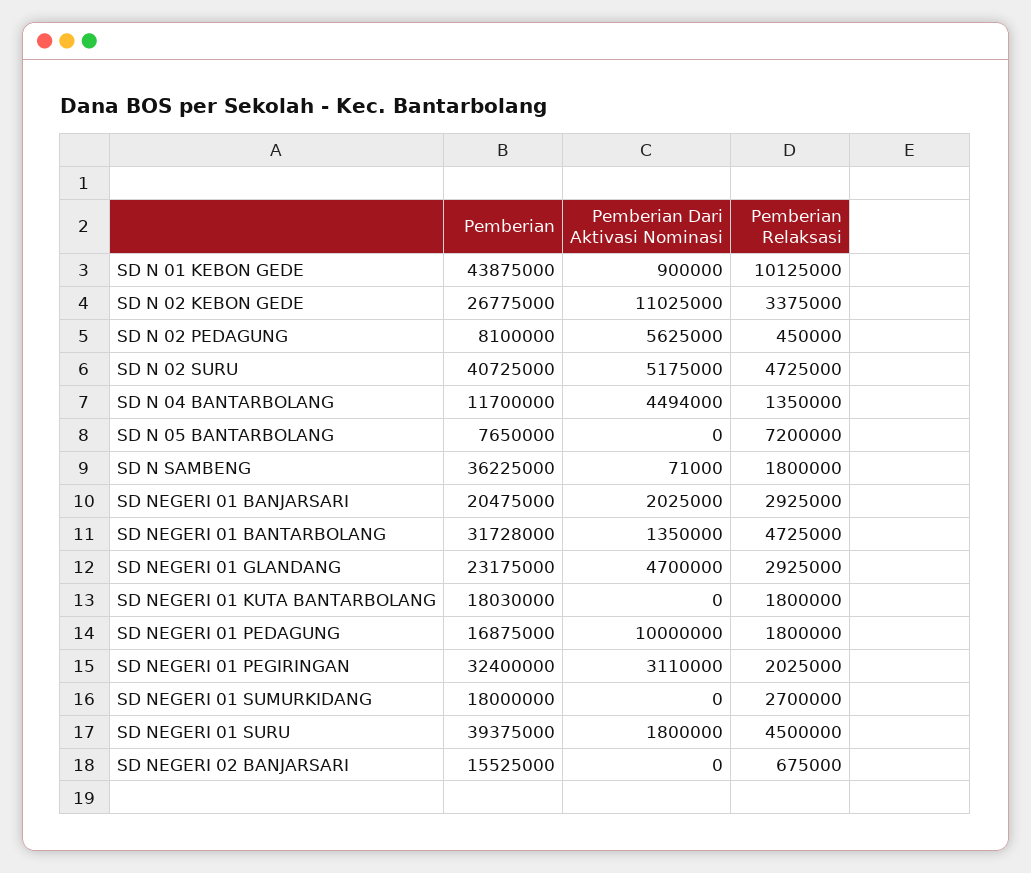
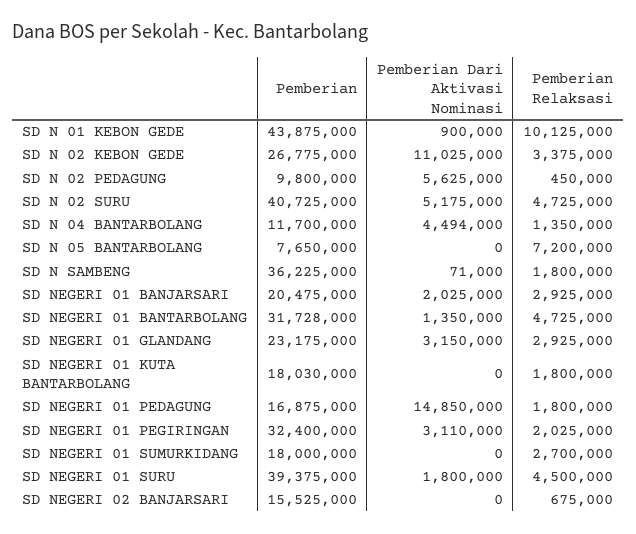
Pemberian, SD N 02 PEDAGUNG: 8100000 -> 9800000
Pemberian Dari Aktivasi Nominasi, SD NEGERI 01 GLANDANG: 4700000 -> 3150000
Pemberian Dari Aktivasi Nominasi, SD NEGERI 01 PEDAGUNG: 10000000 -> 14850000

